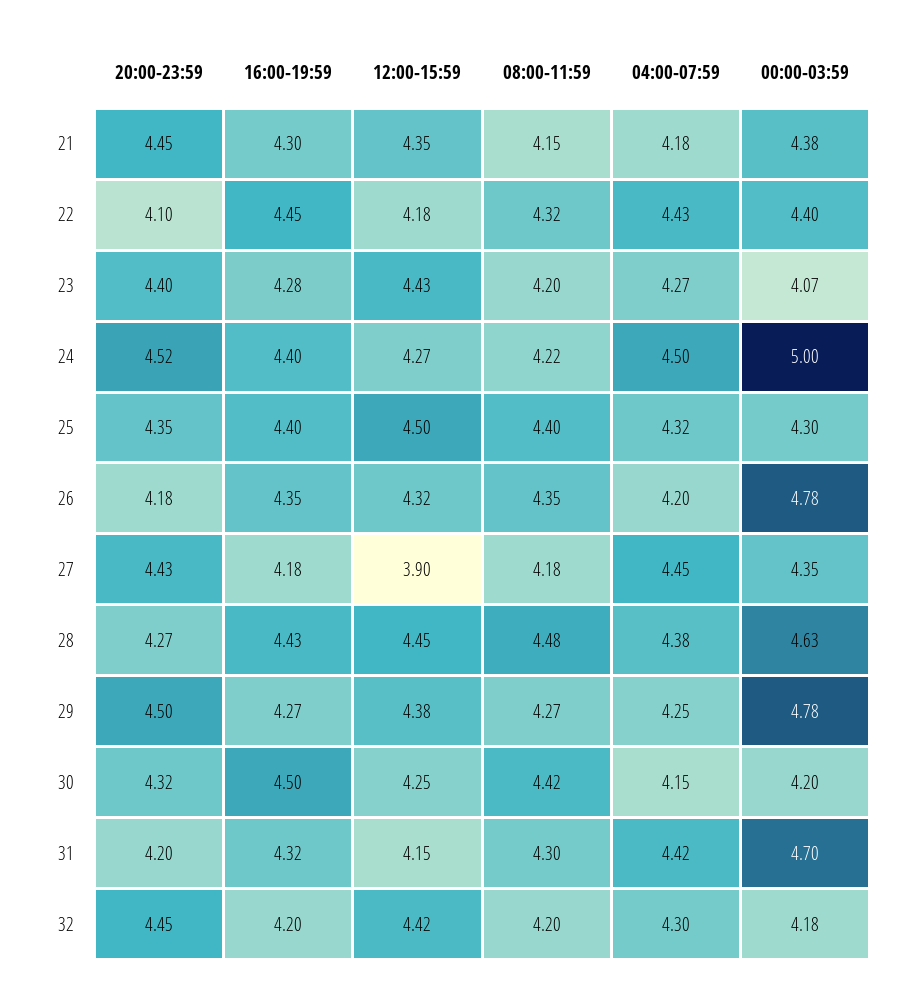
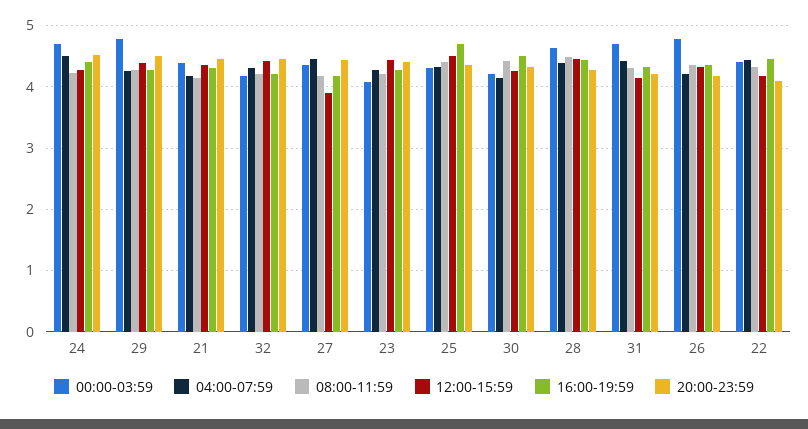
00:00-03:59, 24: 5 -> 4.7
16:00-19:59, 25: 4.4 -> 4.7

